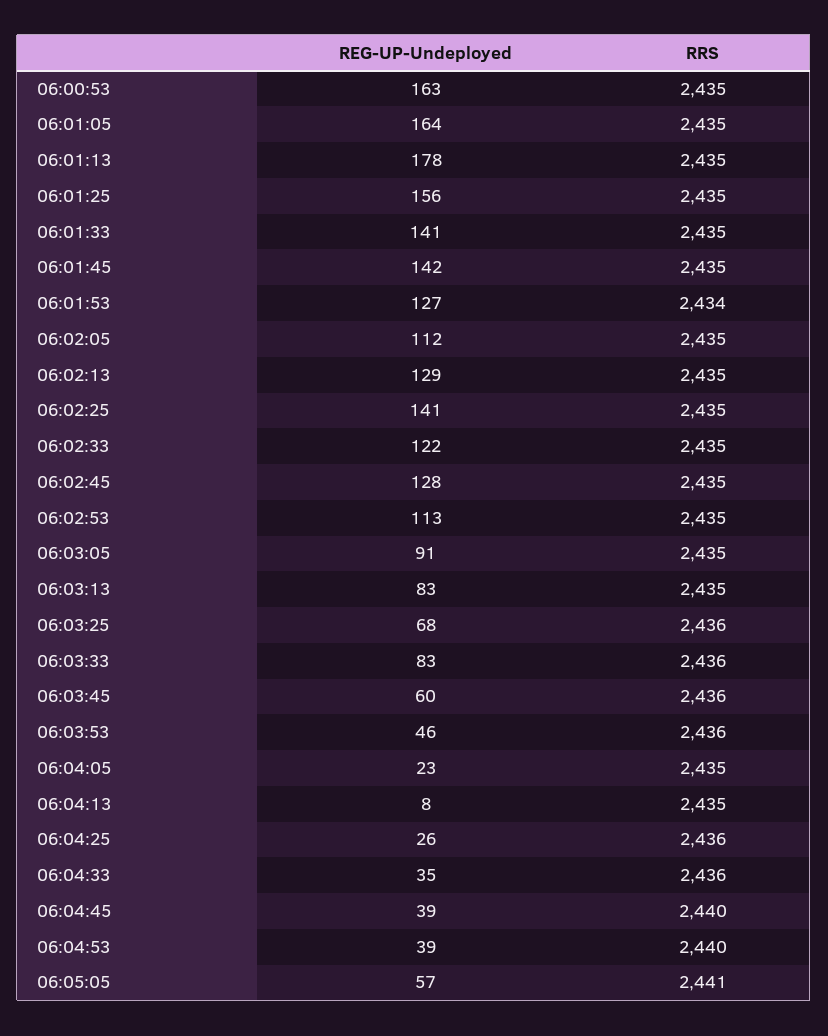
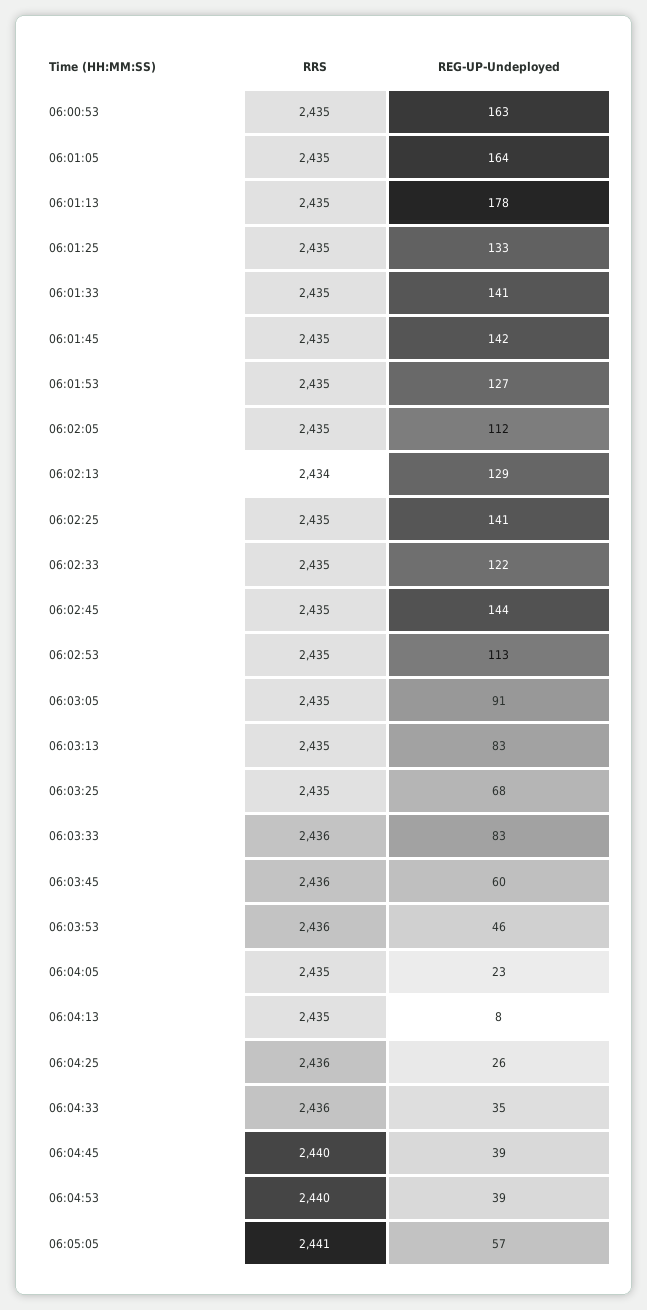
REG-UP-Undeployed, 06:01:25: 156 -> 133
RRS, 06:01:53: 2434 -> 2435
RRS, 06:02:13: 2435 -> 2434
REG-UP-Undeployed, 06:02:45: 128 -> 144
RRS, 06:03:25: 2436 -> 2435

